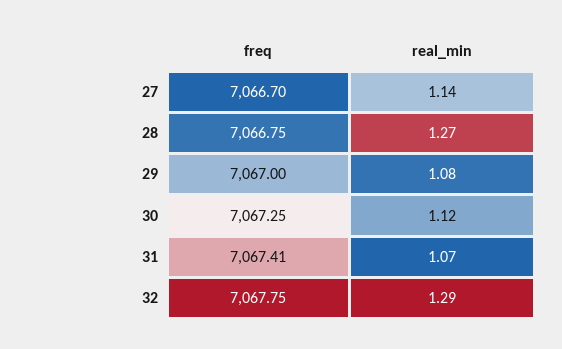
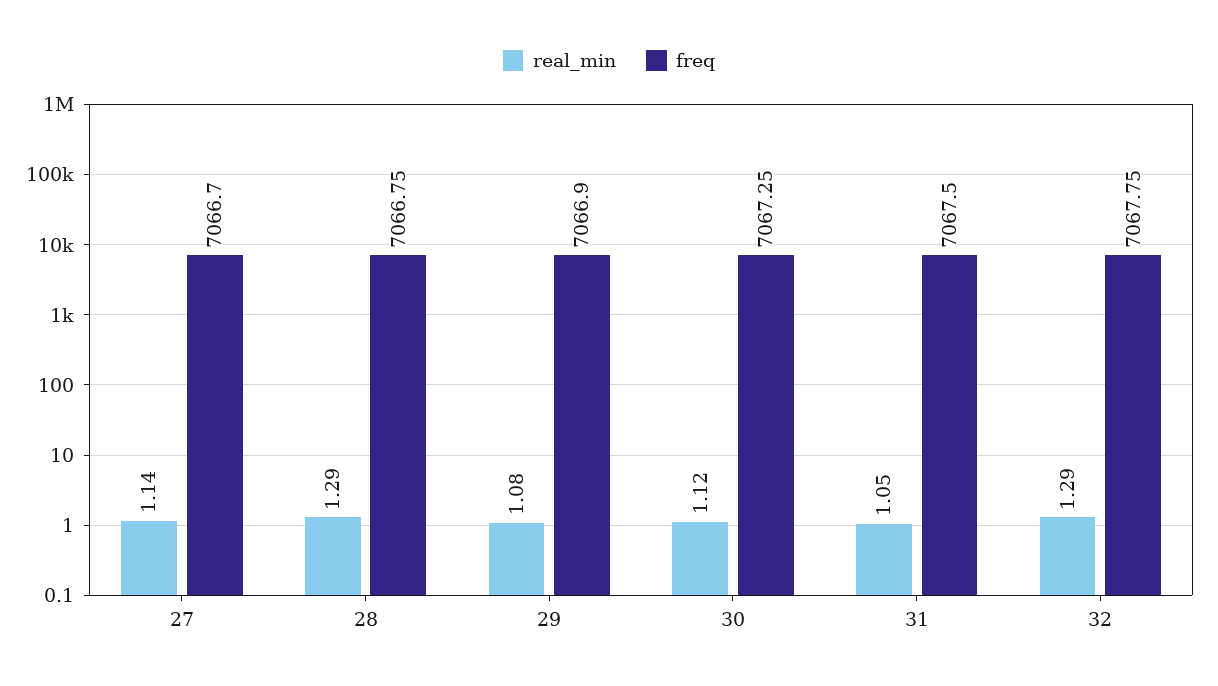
real_min, 28: 1.27 -> 1.29
freq, 29: 7067 -> 7066.9
freq, 31: 7067.41 -> 7067.5
real_min, 31: 1.07 -> 1.05

